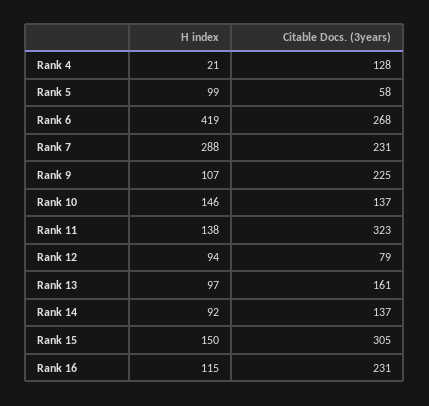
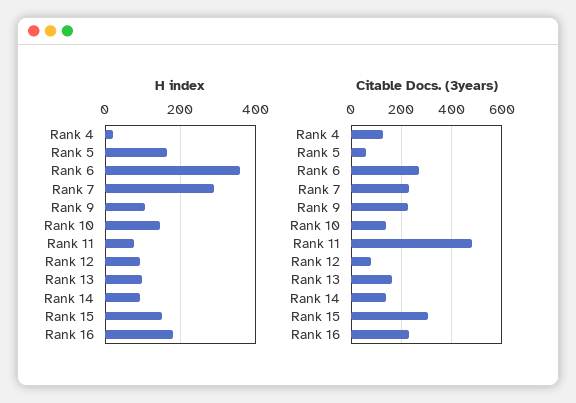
H index, Rank 5: 99 -> 160
H index, Rank 6: 419 -> 360
H index, Rank 11: 138 -> 80
Citable Docs. (3years), Rank 11: 323 -> 475
H index, Rank 16: 115 -> 180

